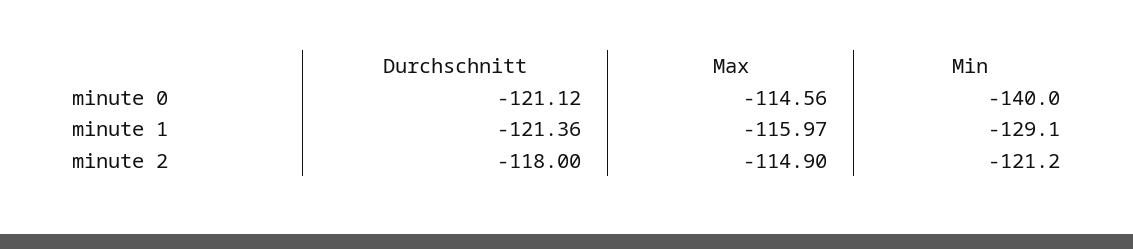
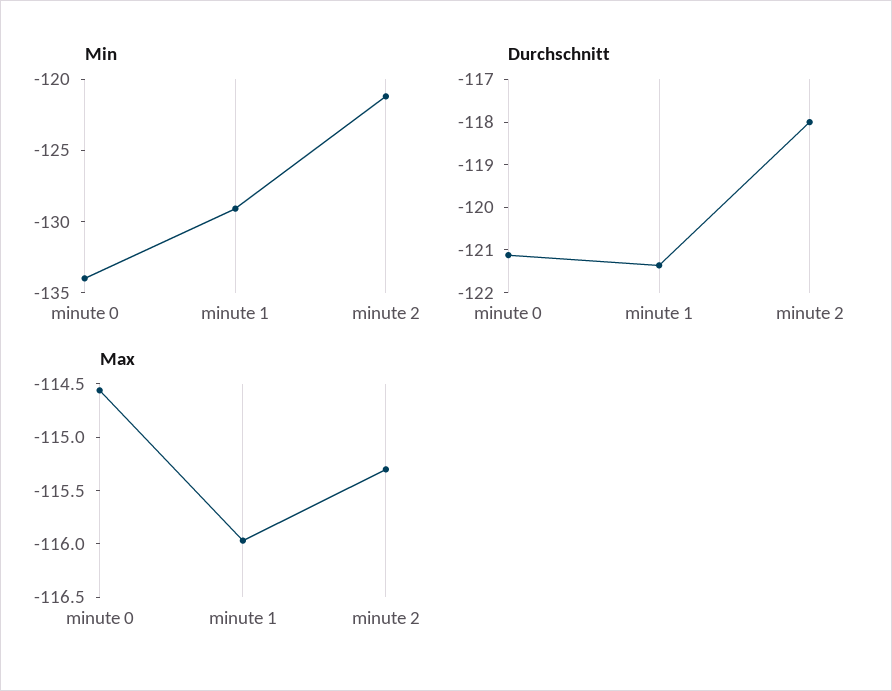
Min, minute 0: -140 -> -134
Max, minute 2: -114.9 -> -115.3

